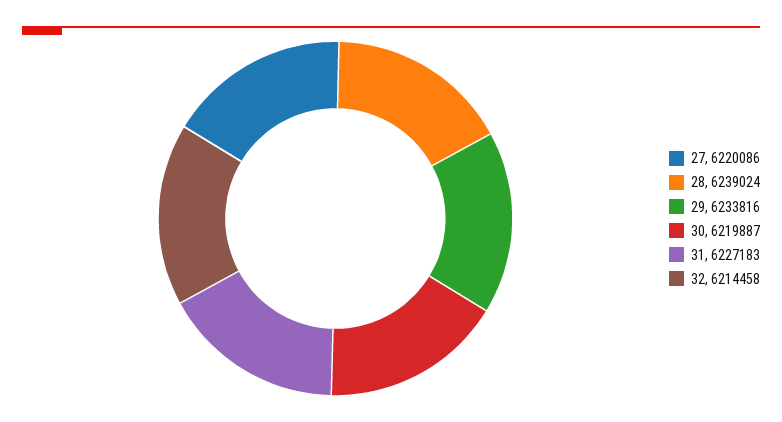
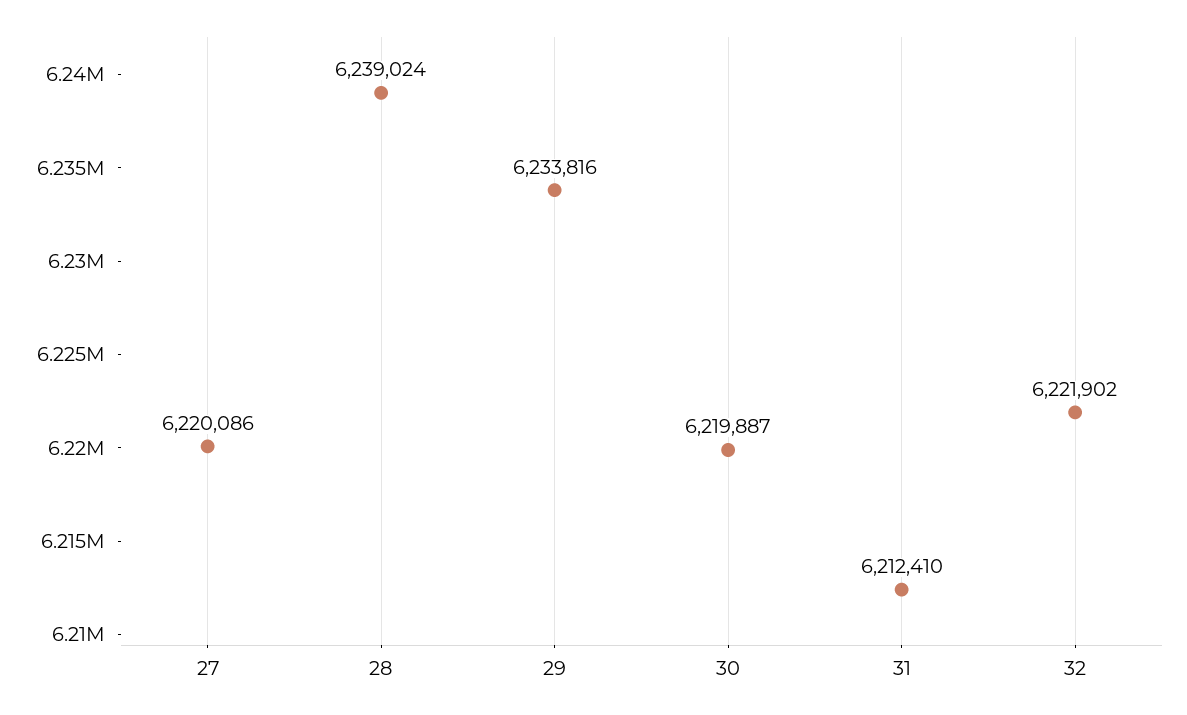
31: 6227183 -> 6212410
32: 6214458 -> 6221902

